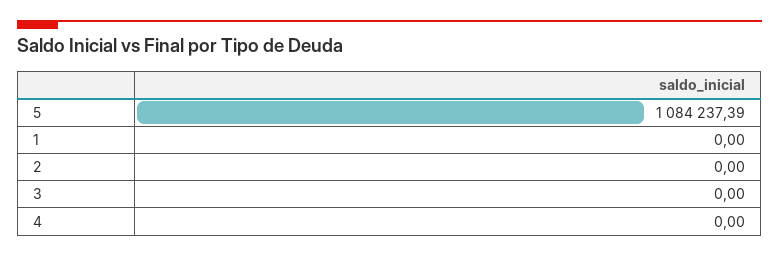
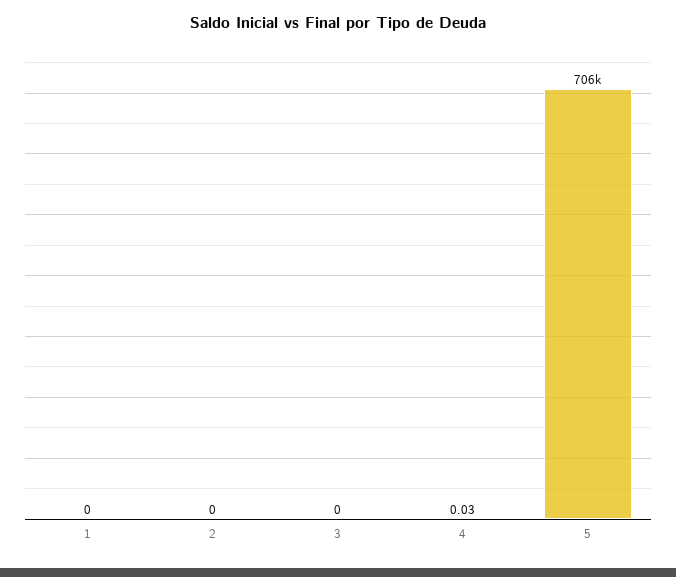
5: 1084237.39 -> 706000
4: 0 -> 0.03

